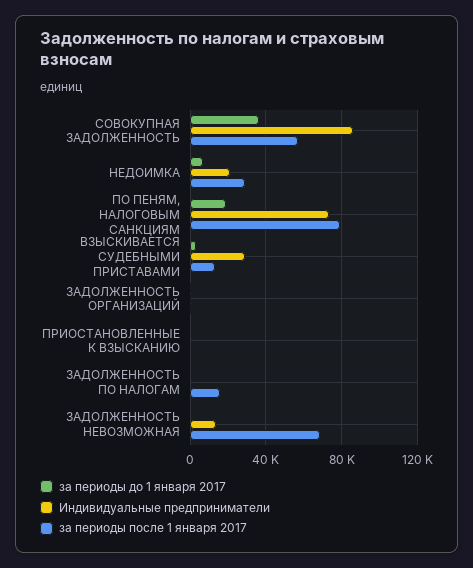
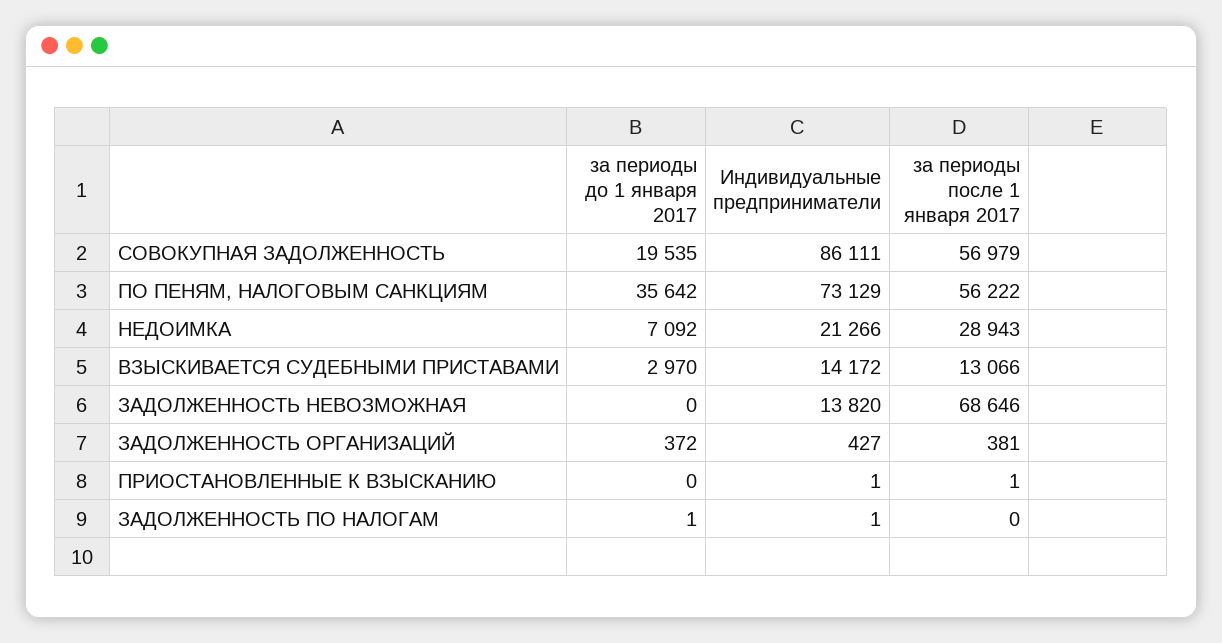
за периоды до 1 января 2017, СОВОКУПНАЯ ЗАДОЛЖЕННОСТЬ: 35000 -> 19535
за периоды до 1 января 2017, ПО ПЕНЯМ, НАЛОГОВЫМ САНКЦИЯМ: 20000 -> 35642
за периоды после 1 января 2017, ПО ПЕНЯМ, НАЛОГОВЫМ САНКЦИЯМ: 80000 -> 56222
Индивидуальные предприниматели, ВЗЫСКИВАЕТСЯ СУДЕБНЫМИ ПРИСТАВАМИ: 30000 -> 14172
за периоды после 1 января 2017, ЗАДОЛЖЕННОСТЬ ПО НАЛОГАМ: 15000 -> 0

